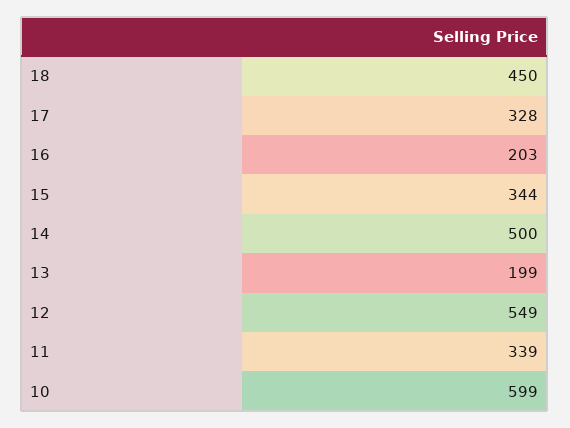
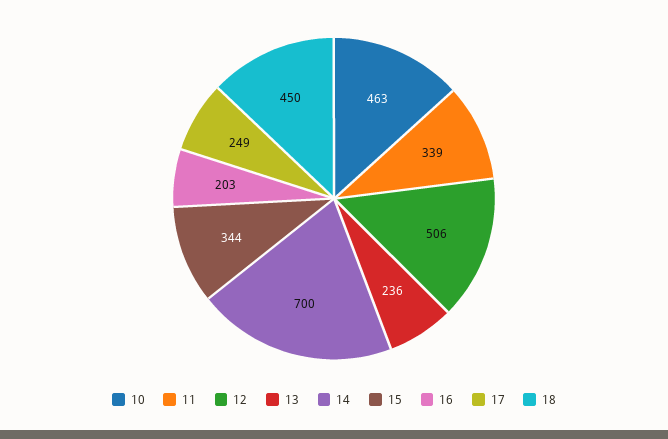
17: 328 -> 249
14: 500 -> 700
13: 199 -> 236
12: 549 -> 506
10: 599 -> 463

